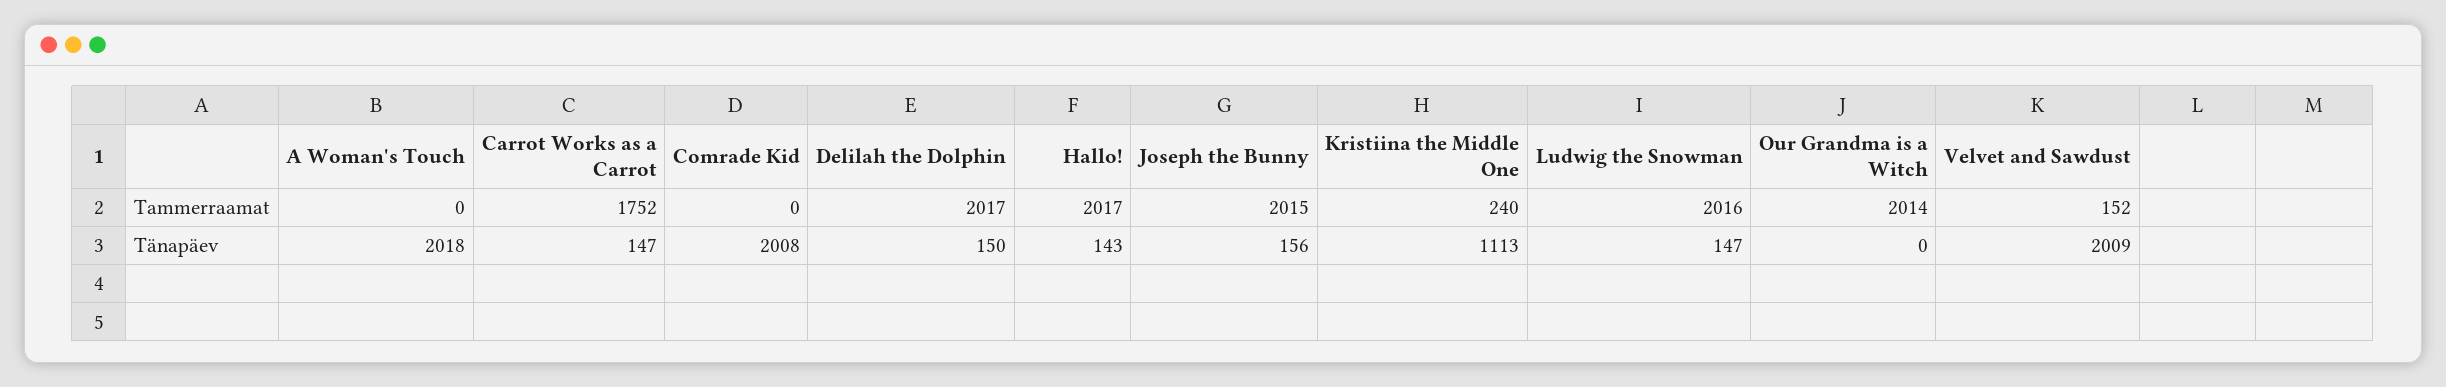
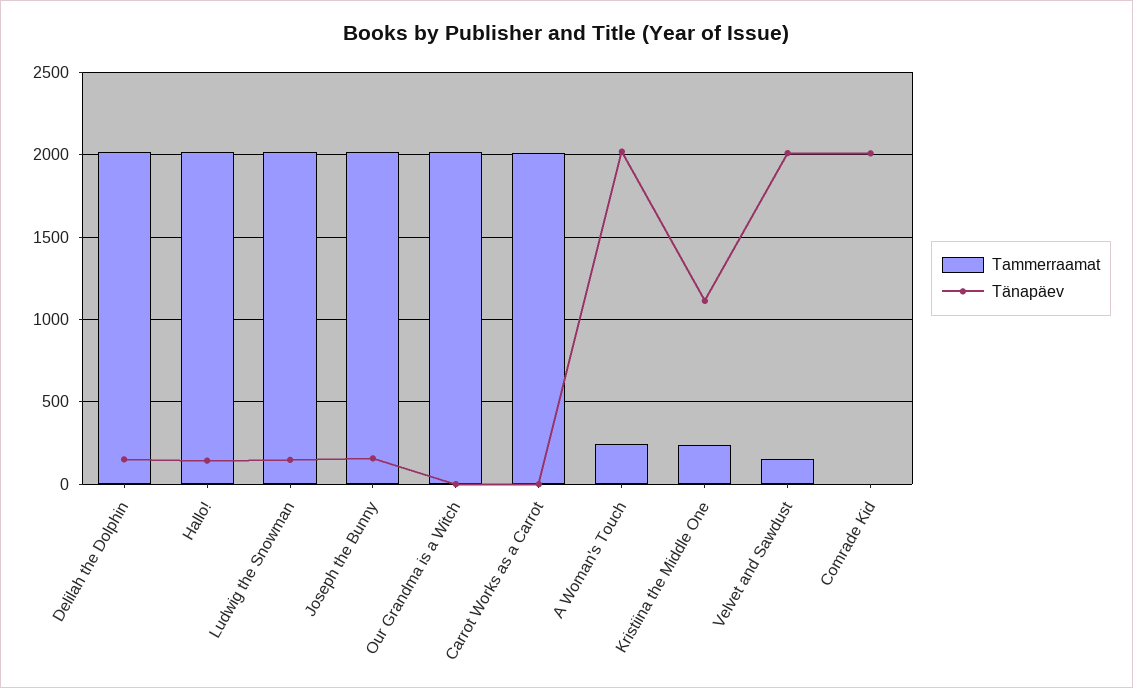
Tammerraamat, A Woman's Touch: 0 -> 250
Tammerraamat, Carrot Works as a Carrot: 1752 -> 2000
Tänapäev, Carrot Works as a Carrot: 147 -> 0

